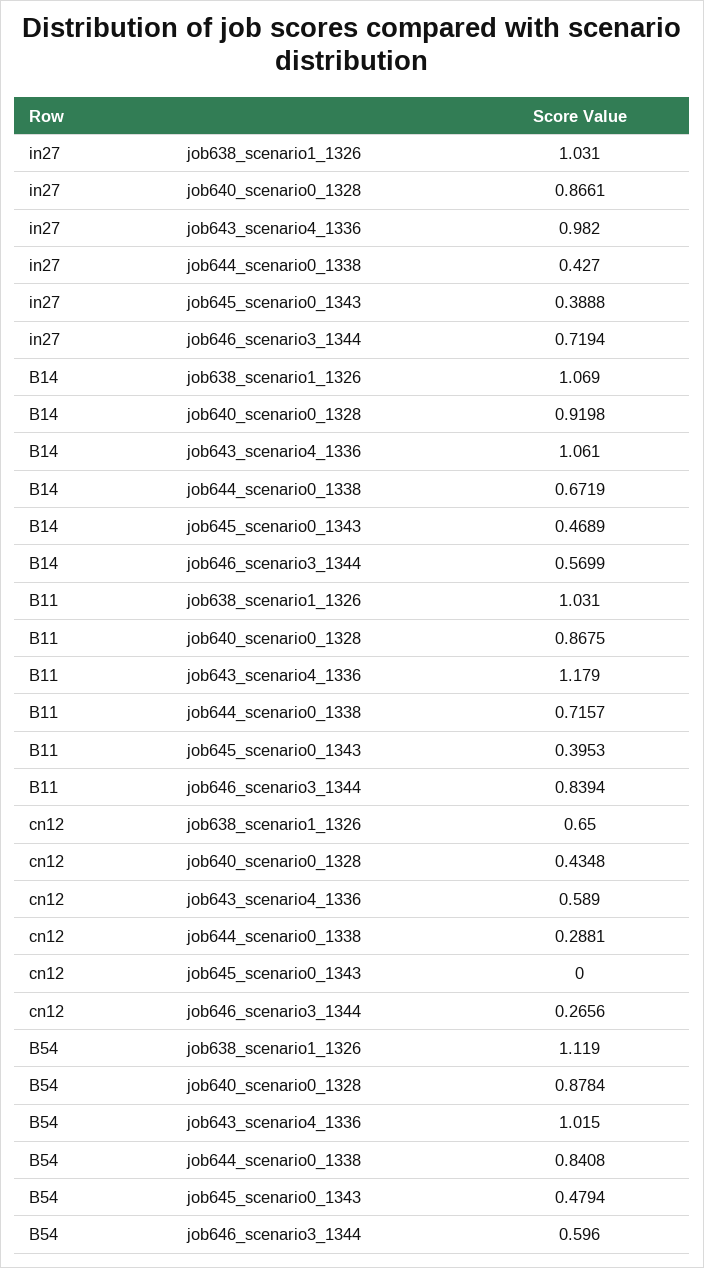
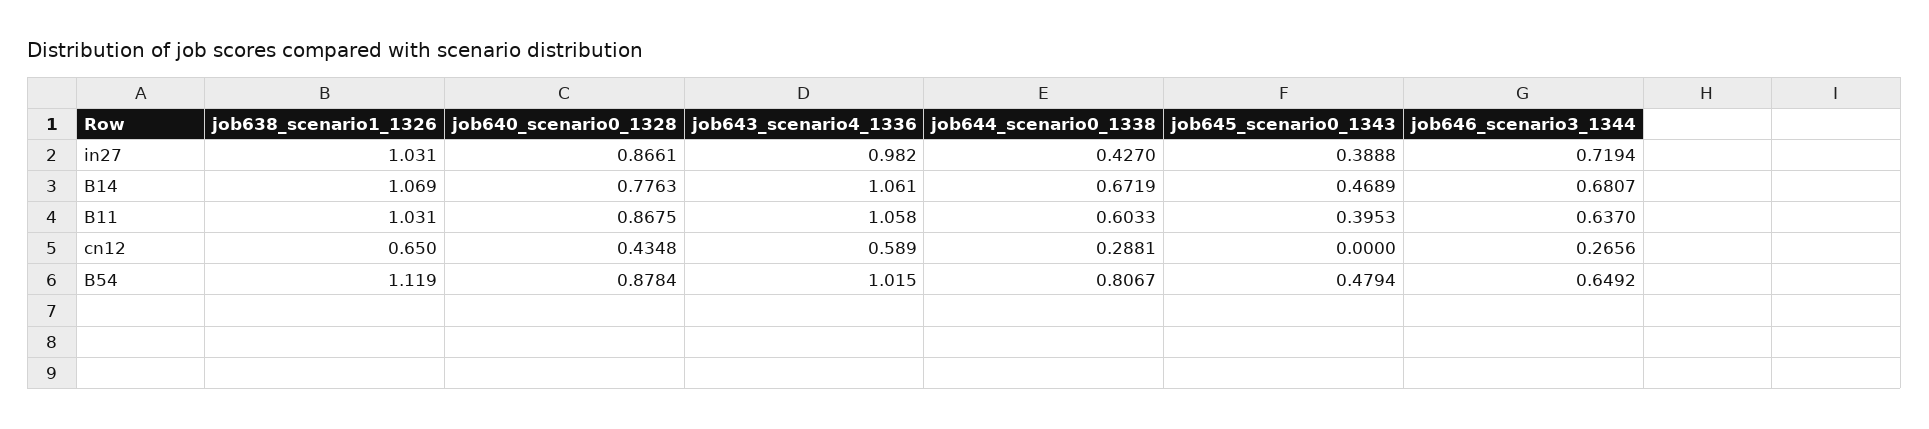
B14, job640_scenario0_1328: 0.9198 -> 0.7763
B14, job646_scenario3_1344: 0.5699 -> 0.6807
B11, job643_scenario4_1336: 1.179 -> 1.058
B11, job644_scenario0_1338: 0.7157 -> 0.6033
B11, job646_scenario3_1344: 0.8394 -> 0.637
B54, job644_scenario0_1338: 0.8408 -> 0.8067
B54, job646_scenario3_1344: 0.596 -> 0.6492

